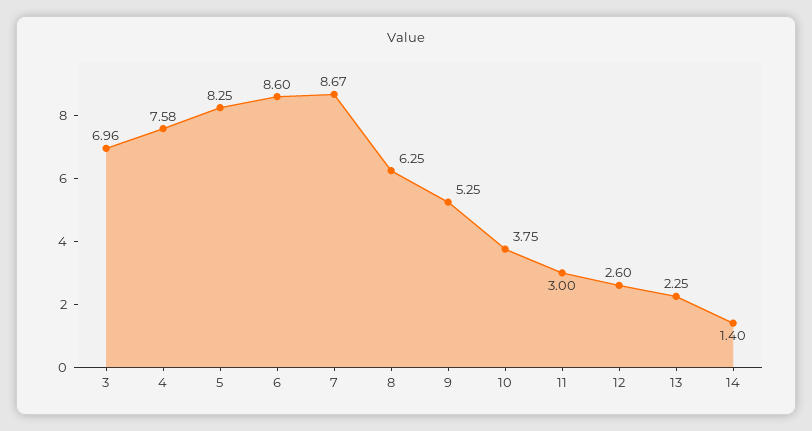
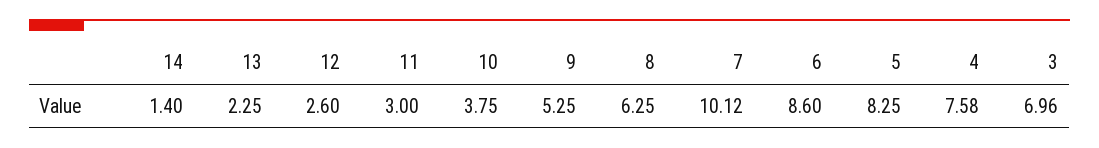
7: 8.67 -> 10.12

